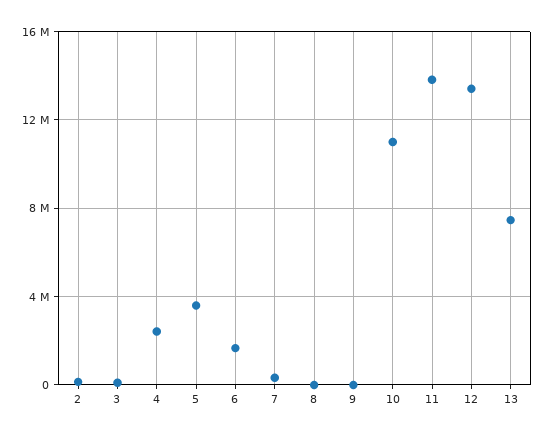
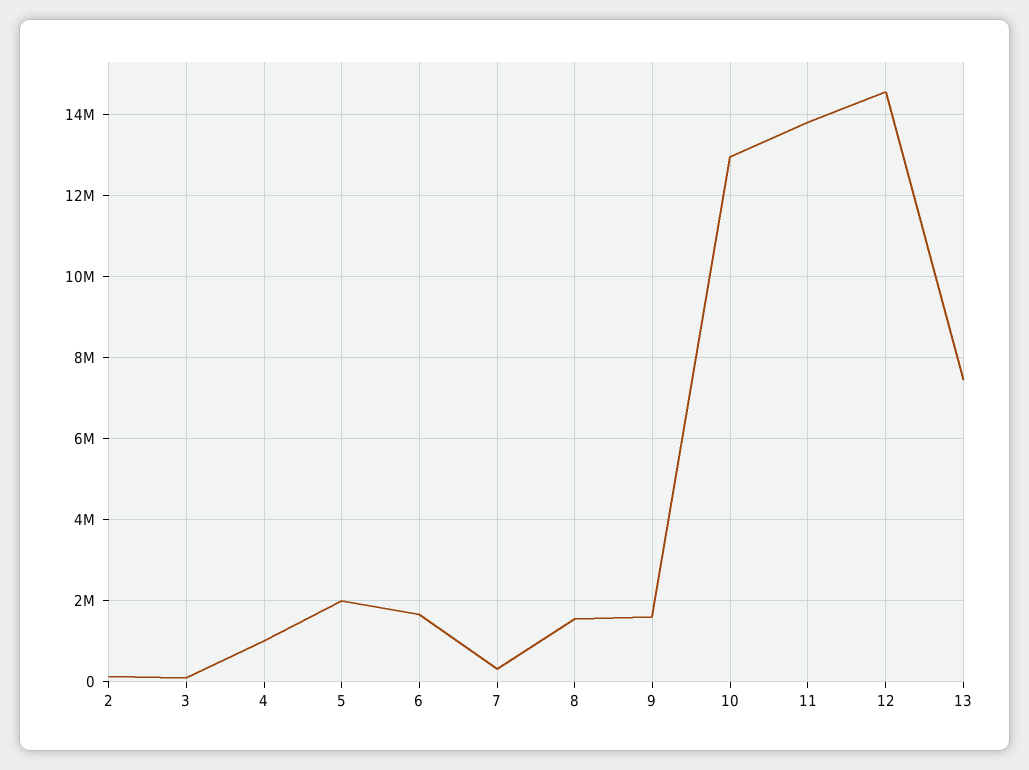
4: 2500000 -> 1000000
5: 3500000 -> 2000000
8: 0 -> 1600000
9: 0 -> 1600000
10: 11000000 -> 13000000
12: 13500000 -> 14600000

